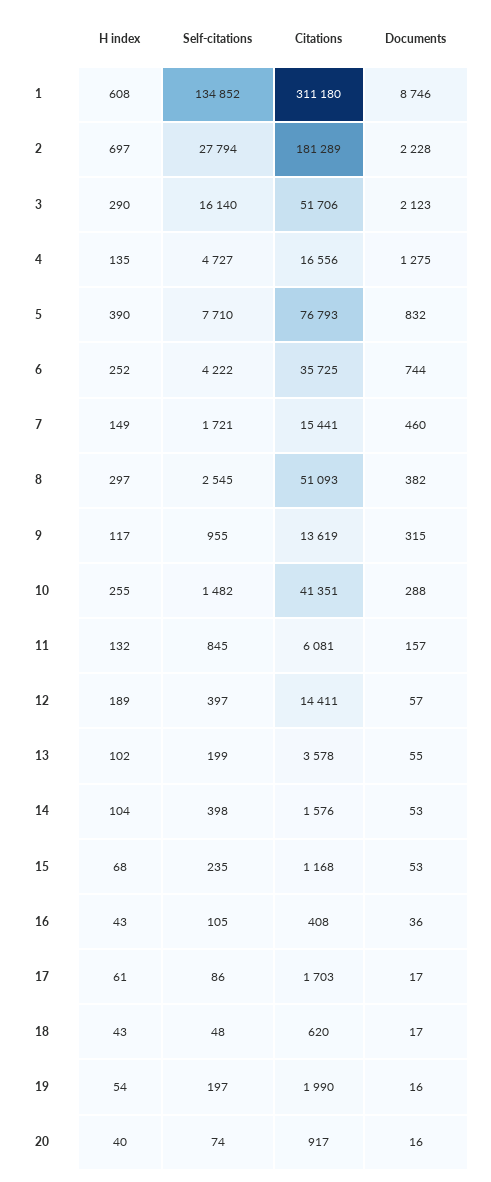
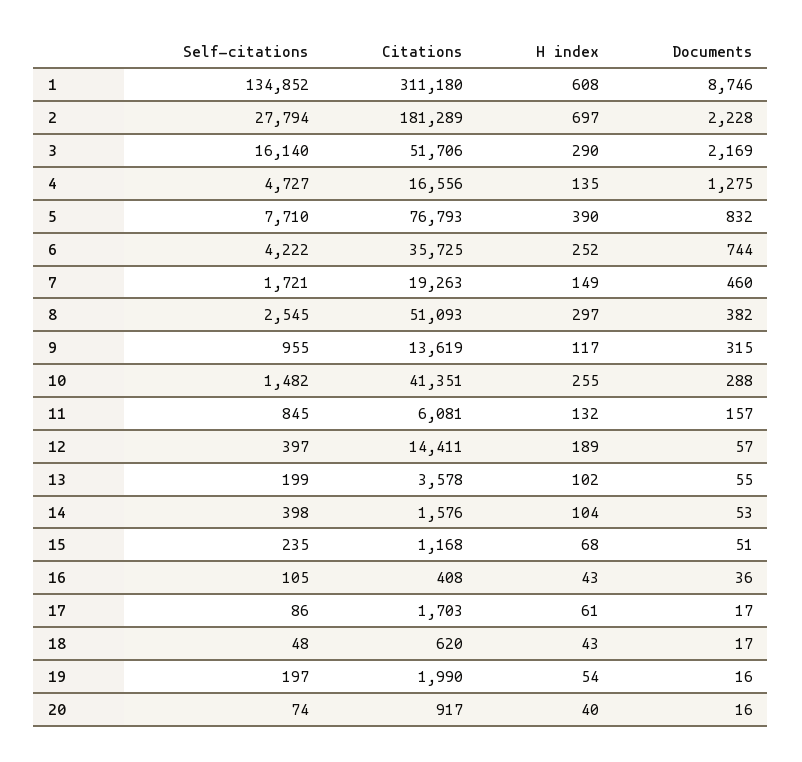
Documents, 3: 2123 -> 2169
Citations, 7: 15441 -> 19263
Documents, 15: 53 -> 51

